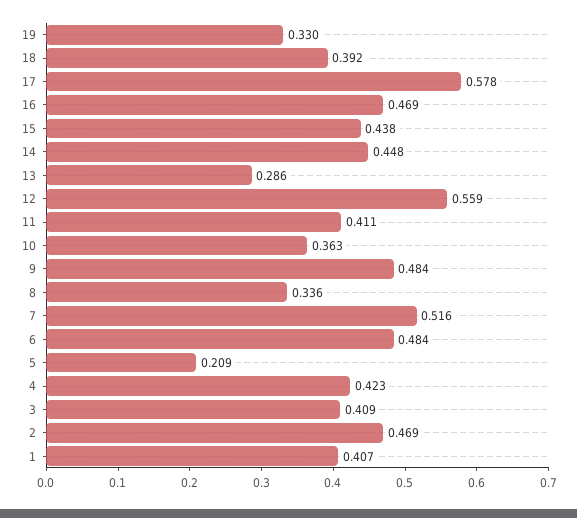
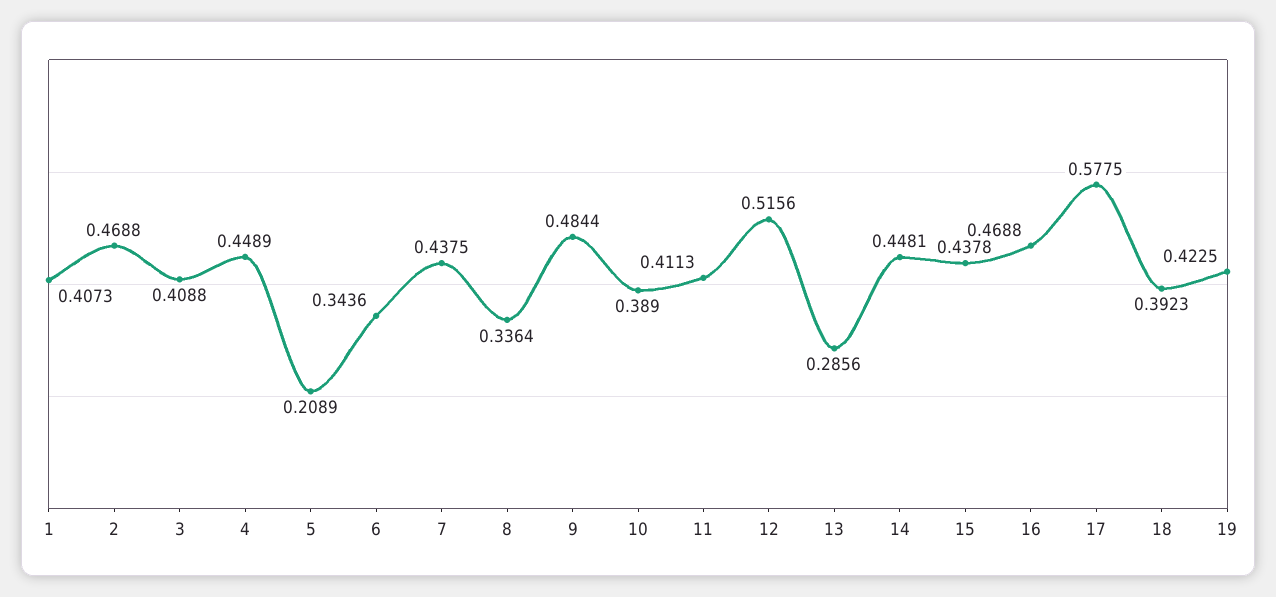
19: 0.33 -> 0.4225
12: 0.559 -> 0.5156
10: 0.363 -> 0.389
7: 0.516 -> 0.4375
6: 0.484 -> 0.3436
4: 0.423 -> 0.4489

